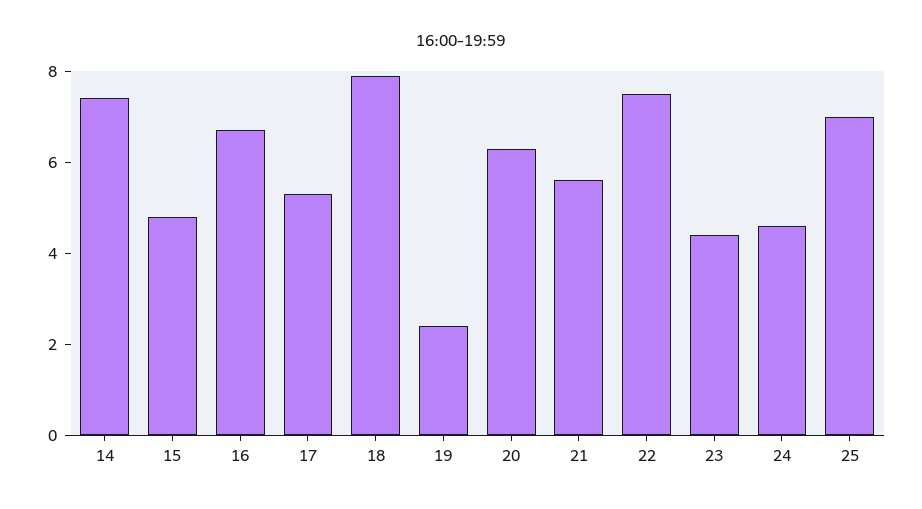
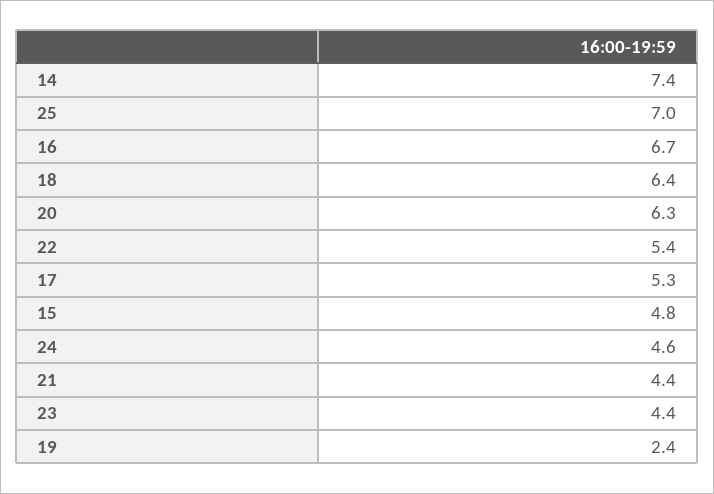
18: 8 -> 6.4
21: 5.5 -> 4.4
22: 7.5 -> 5.4

